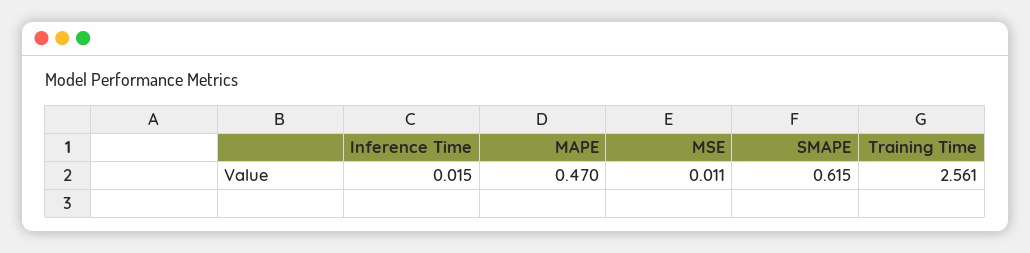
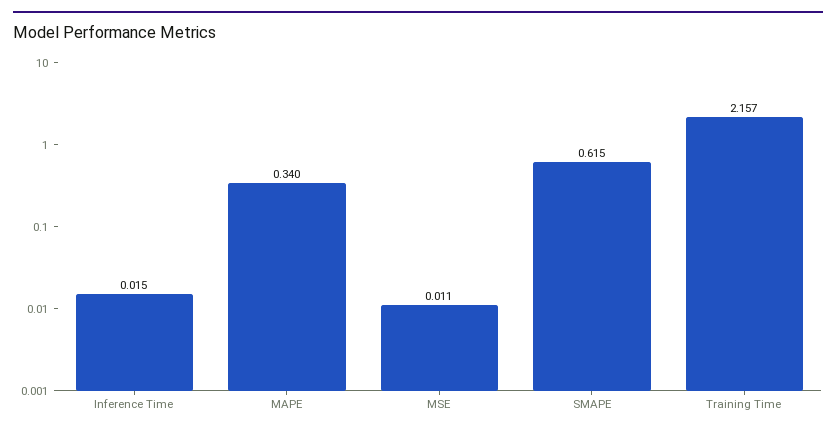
MAPE: 0.47 -> 0.34
Training Time: 2.561 -> 2.157

